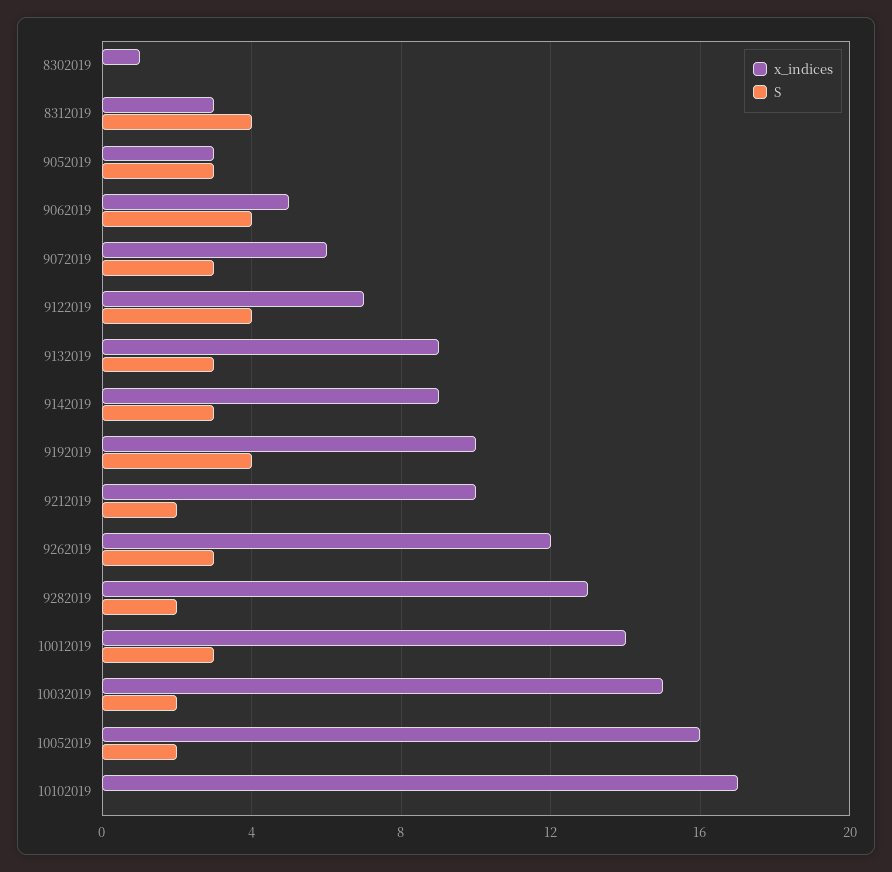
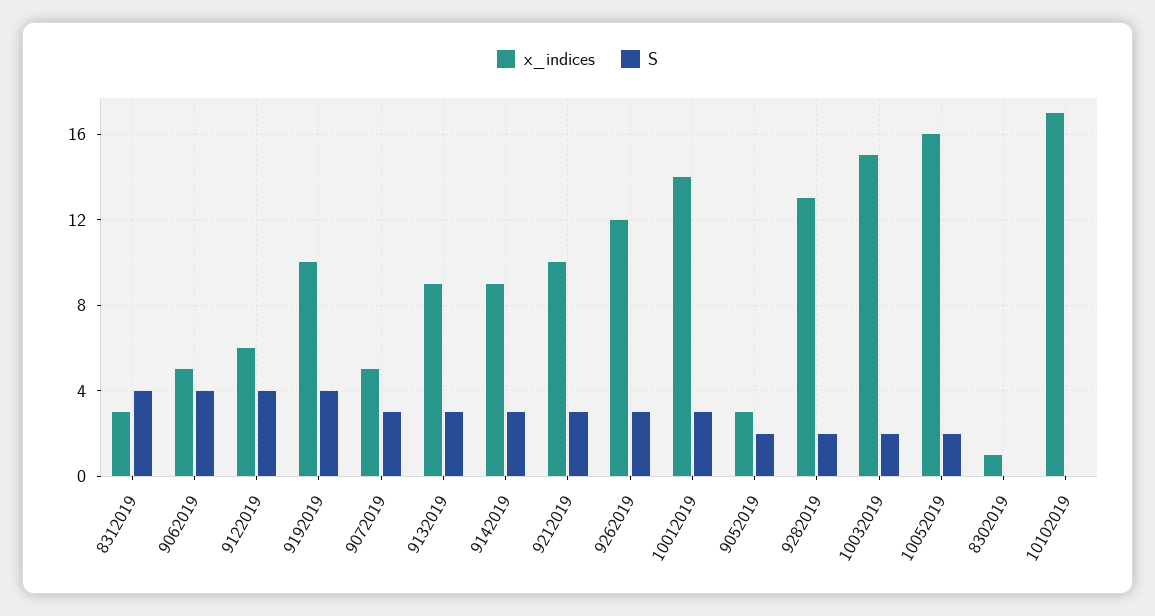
S, 9052019: 3 -> 2
x_indices, 9072019: 6 -> 5
x_indices, 9122019: 7 -> 6
S, 9212019: 2 -> 3

